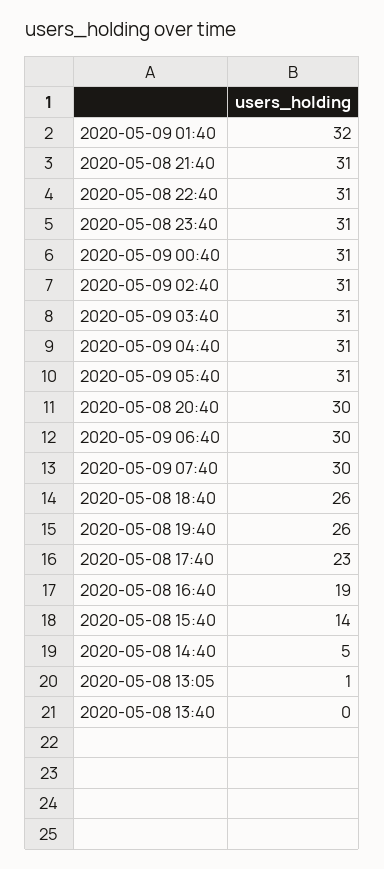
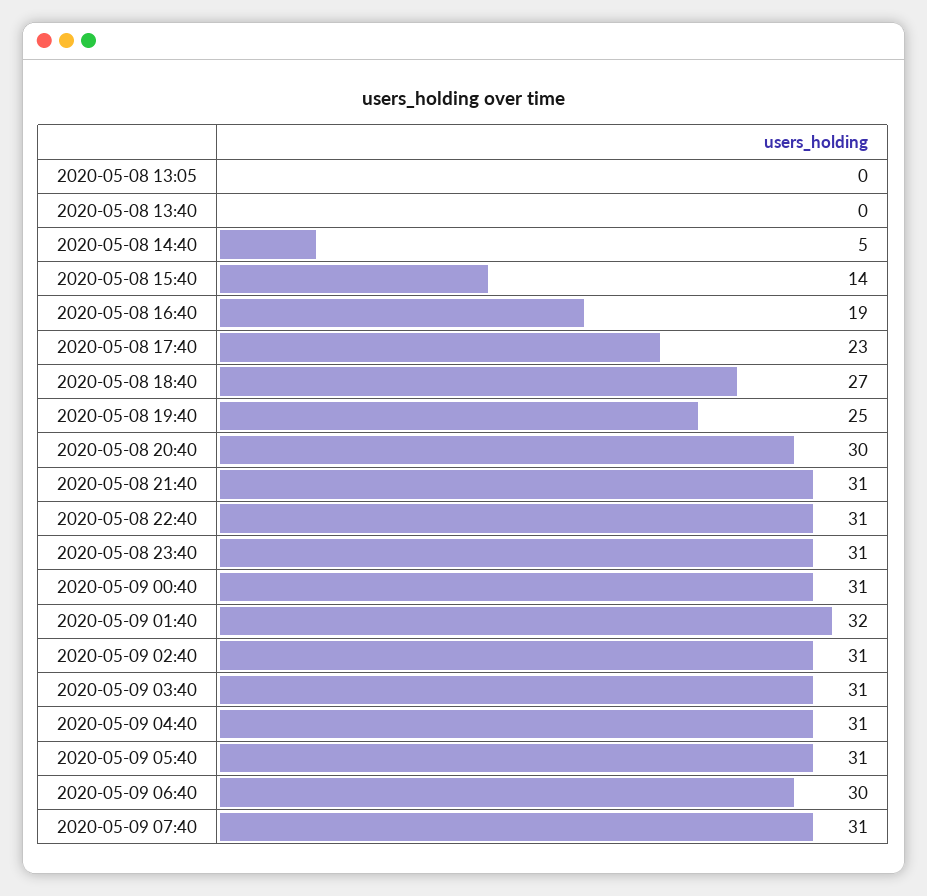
2020-05-09 07:40: 30 -> 31
2020-05-08 18:40: 26 -> 27
2020-05-08 19:40: 26 -> 25
2020-05-08 13:05: 1 -> 0

